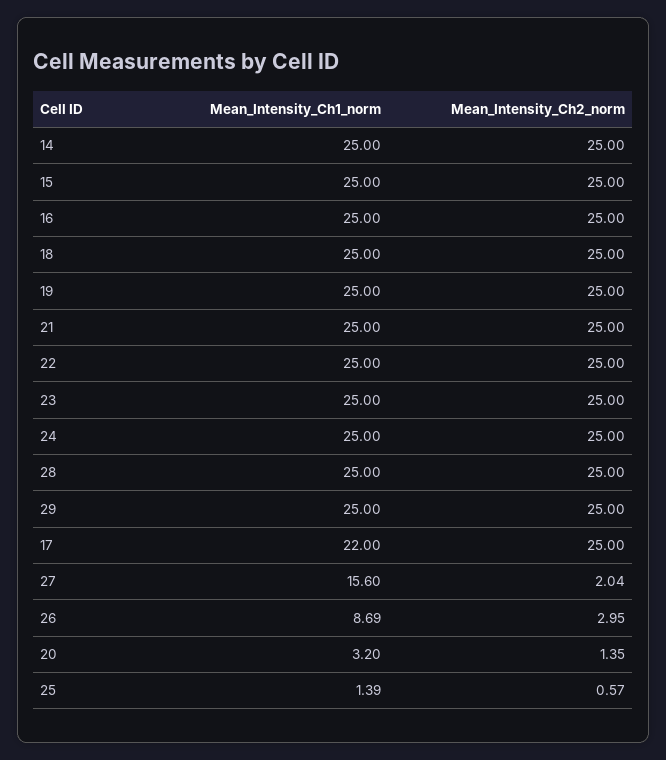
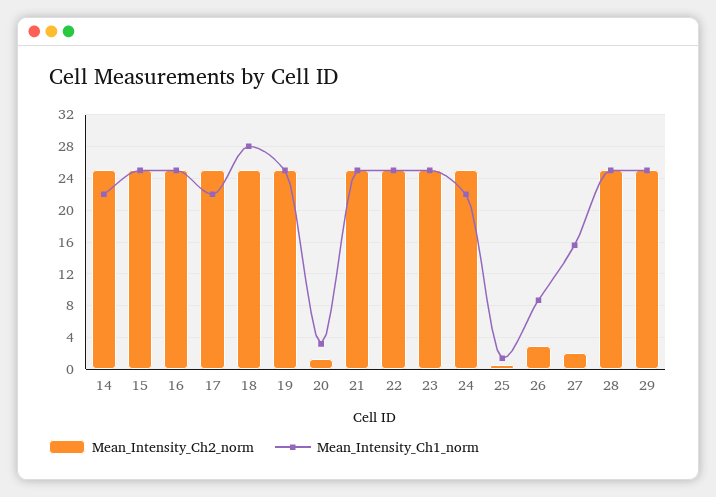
Mean_Intensity_Ch1_norm, 14: 25 -> 22
Mean_Intensity_Ch1_norm, 18: 25 -> 28
Mean_Intensity_Ch1_norm, 24: 25 -> 22

